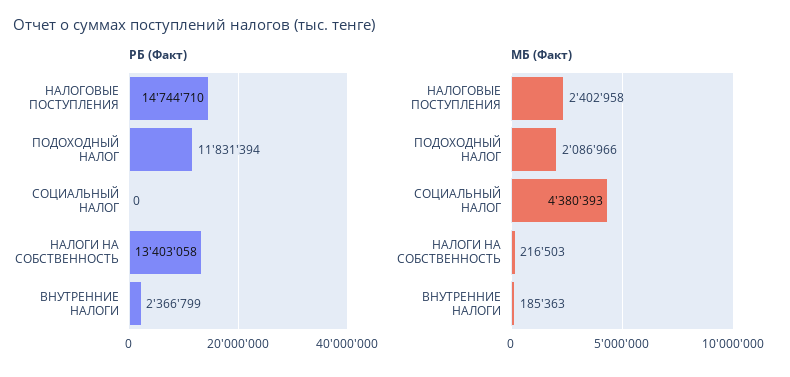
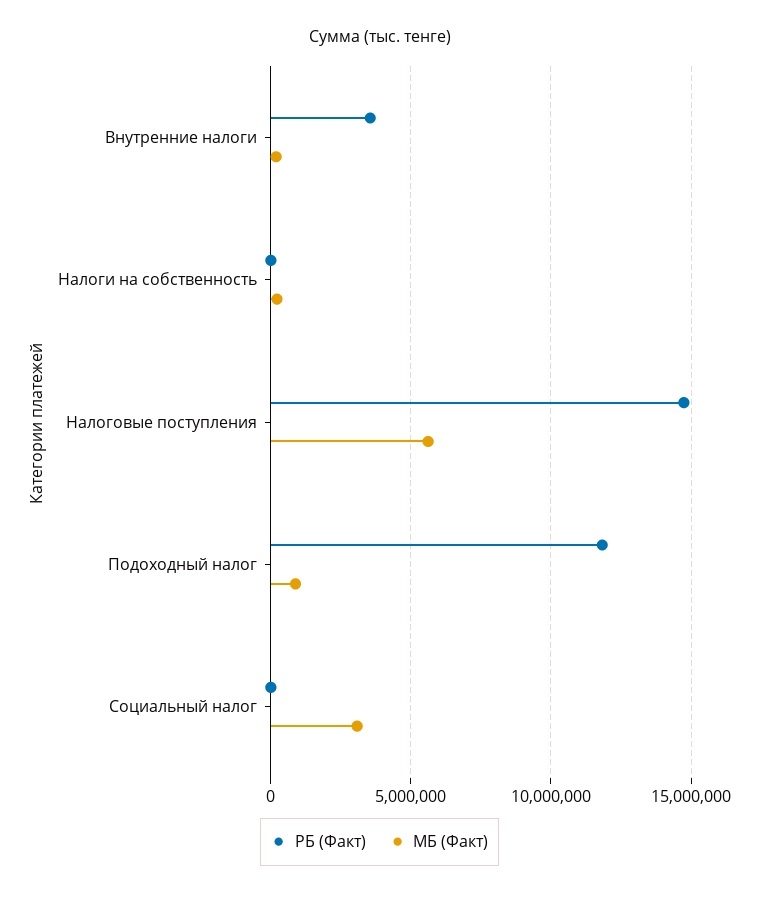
РБ (Факт), НАЛОГИ НА СОБСТВЕННОСТЬ: 13403058 -> 0
РБ (Факт), ВНУТРЕННИЕ НАЛОГИ: 2366799 -> 3500000
МБ (Факт), НАЛОГОВЫЕ ПОСТУПЛЕНИЯ: 2402958 -> 5500000
МБ (Факт), ПОДОХОДНЫЙ НАЛОГ: 2086966 -> 1000000
МБ (Факт), СОЦИАЛЬНЫЙ НАЛОГ: 4380393 -> 3000000

